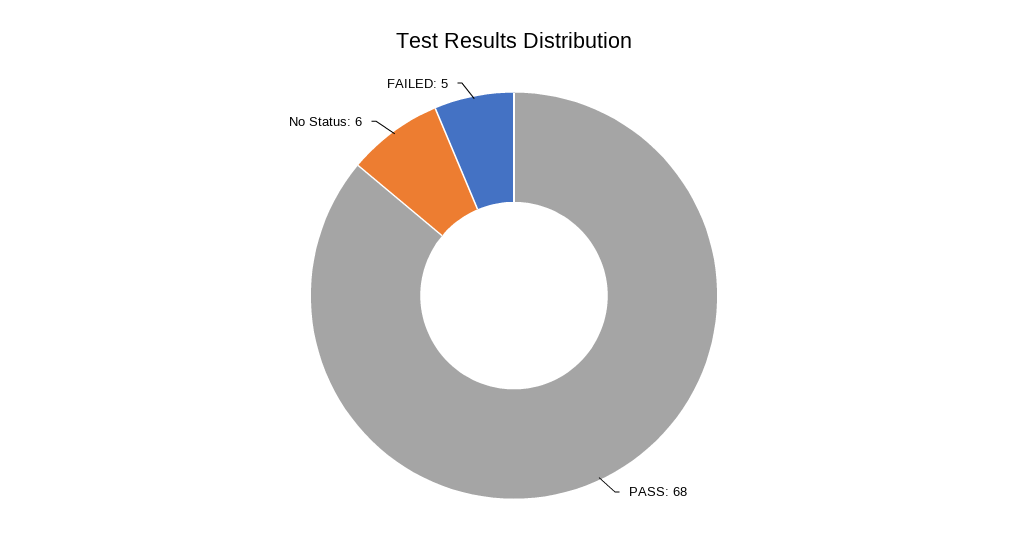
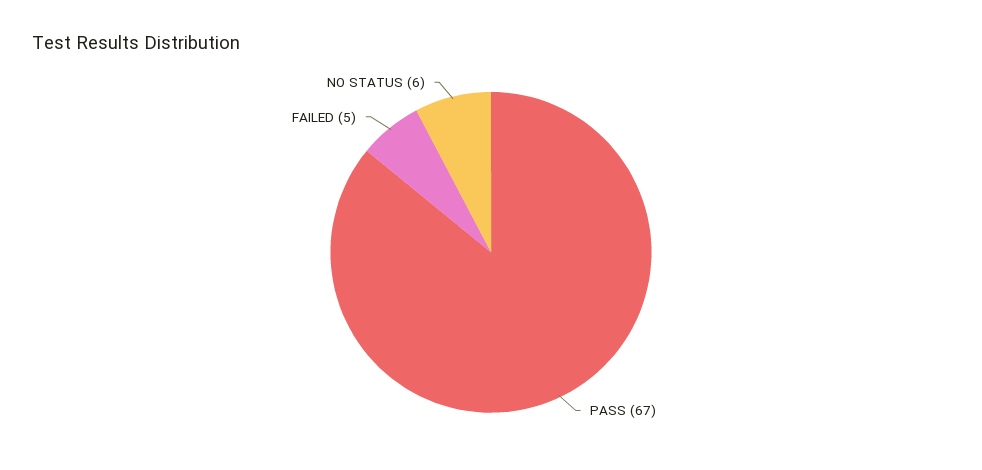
PASS: 68 -> 67

